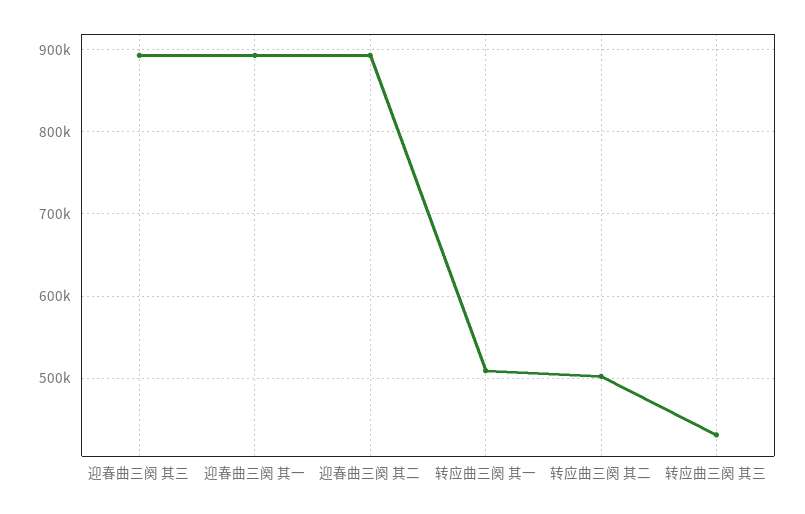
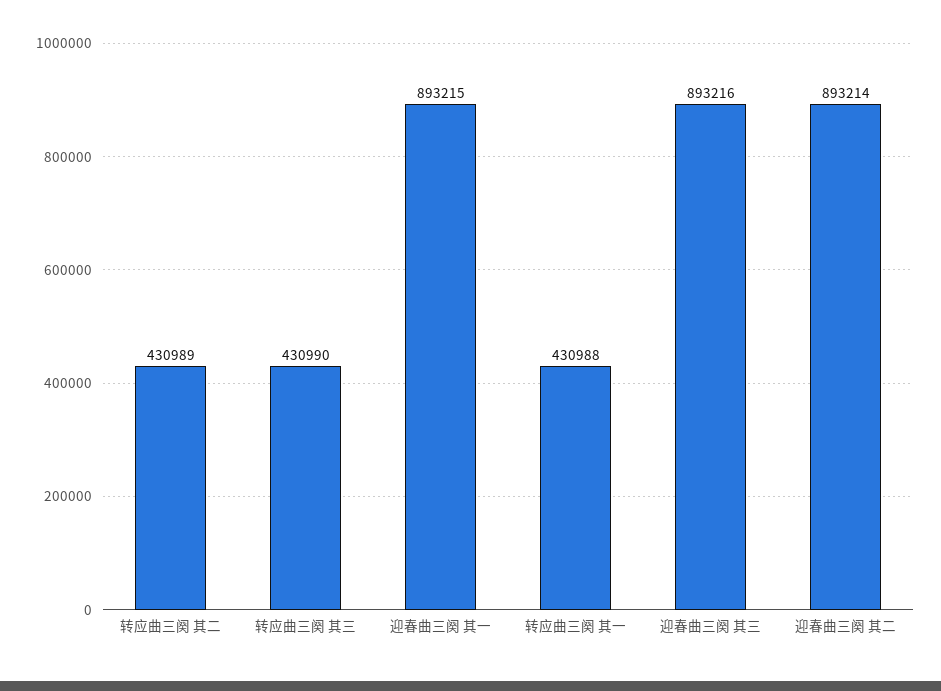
转应曲三阕 其一: 510000 -> 430988
转应曲三阕 其二: 500000 -> 430989

